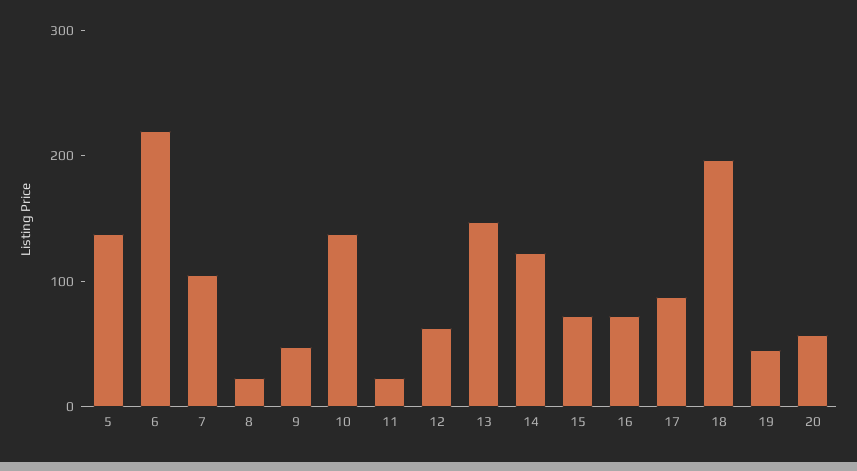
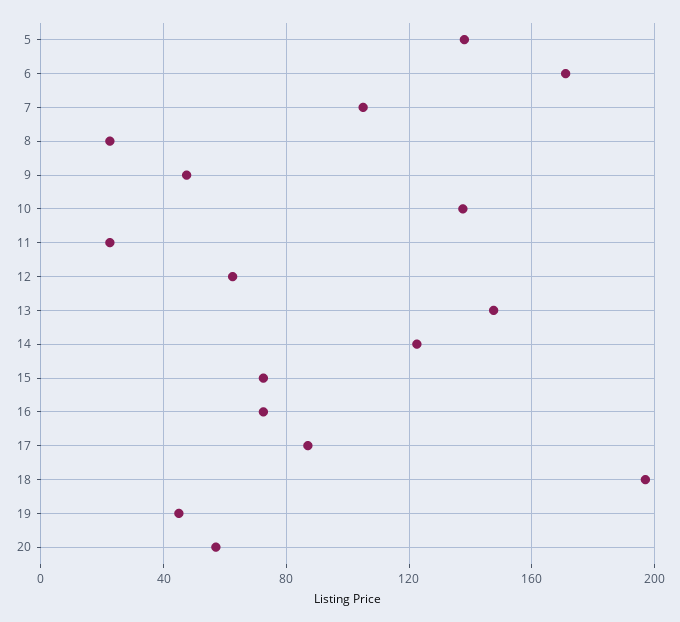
6: 220 -> 170

